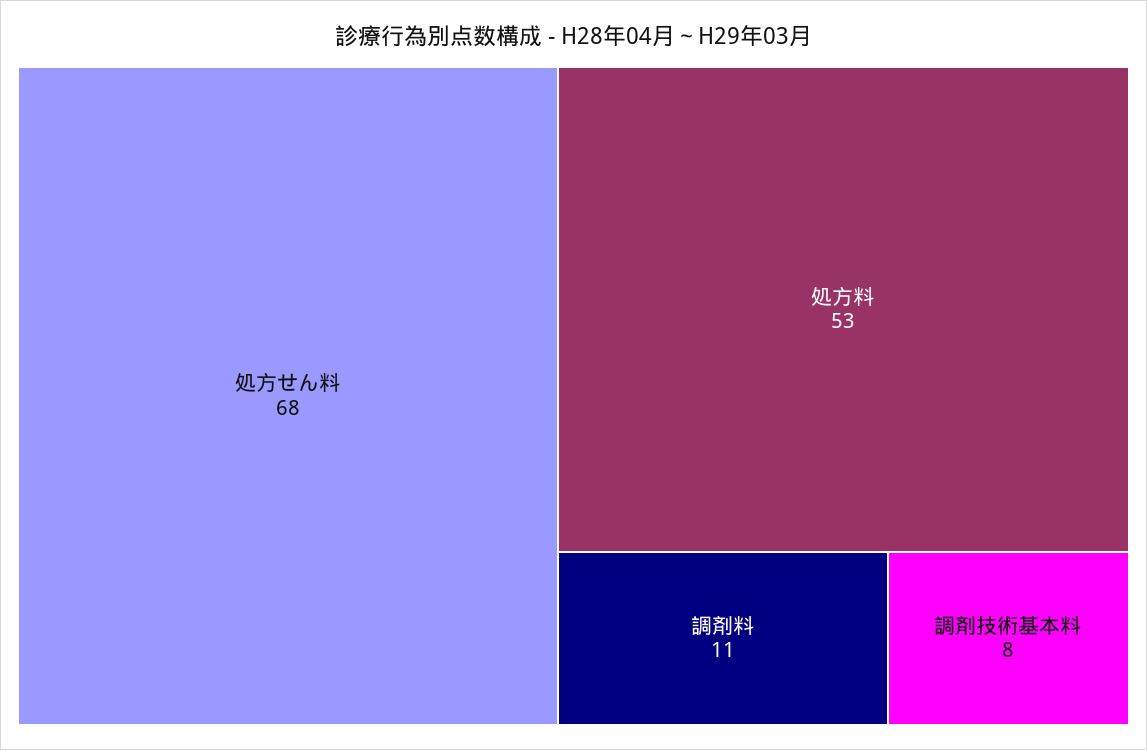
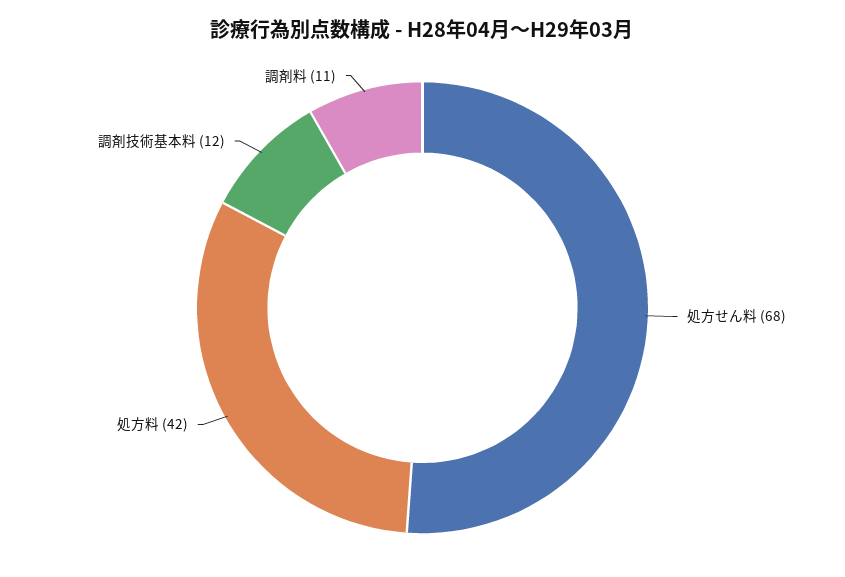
処方料: 53 -> 42
調剤技術基本料: 8 -> 12

